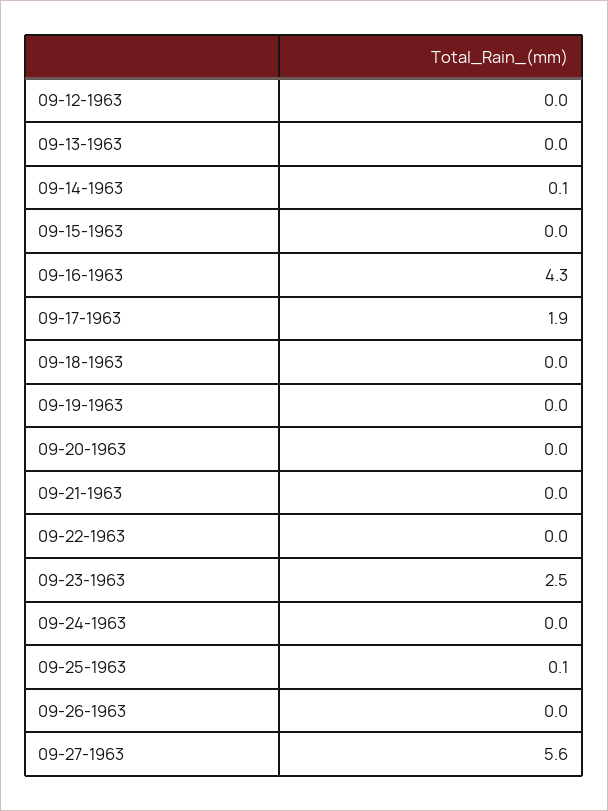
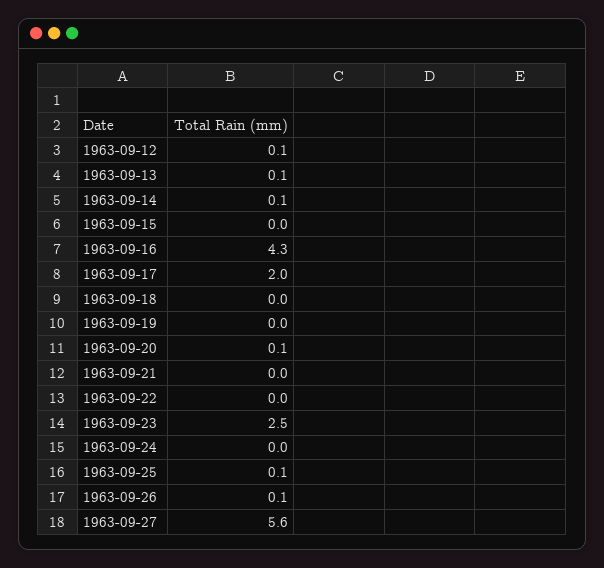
09-12-1963: 0 -> 0.1
09-13-1963: 0 -> 0.1
09-17-1963: 1.9 -> 2
09-20-1963: 0 -> 0.1
09-26-1963: 0 -> 0.1

